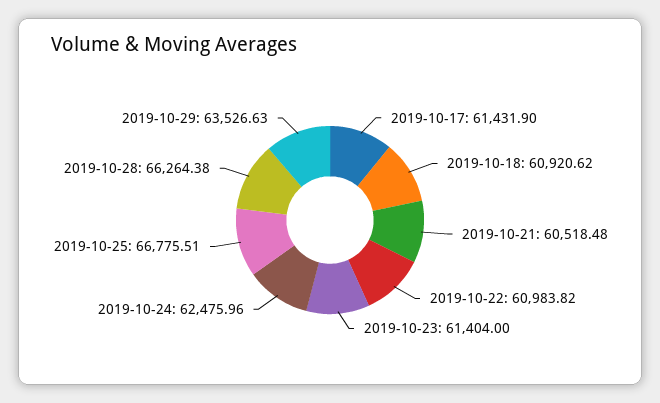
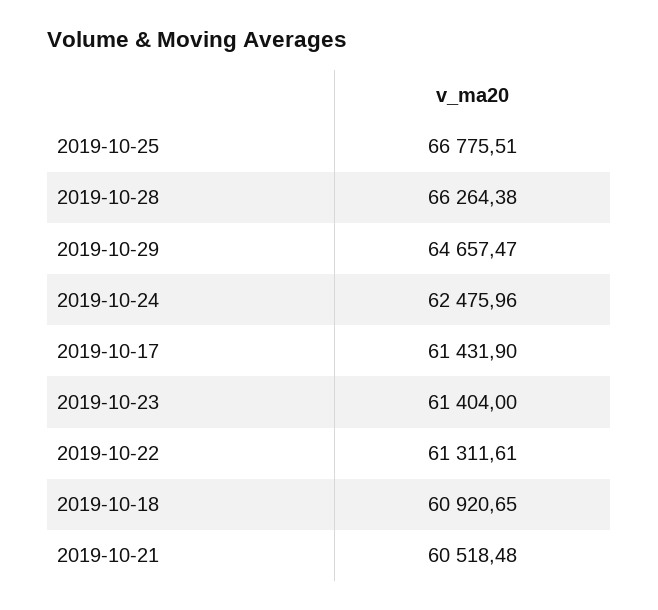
2019-10-18: 60920.62 -> 60920.65
2019-10-22: 60983.82 -> 61311.61
2019-10-29: 63526.63 -> 64657.47

